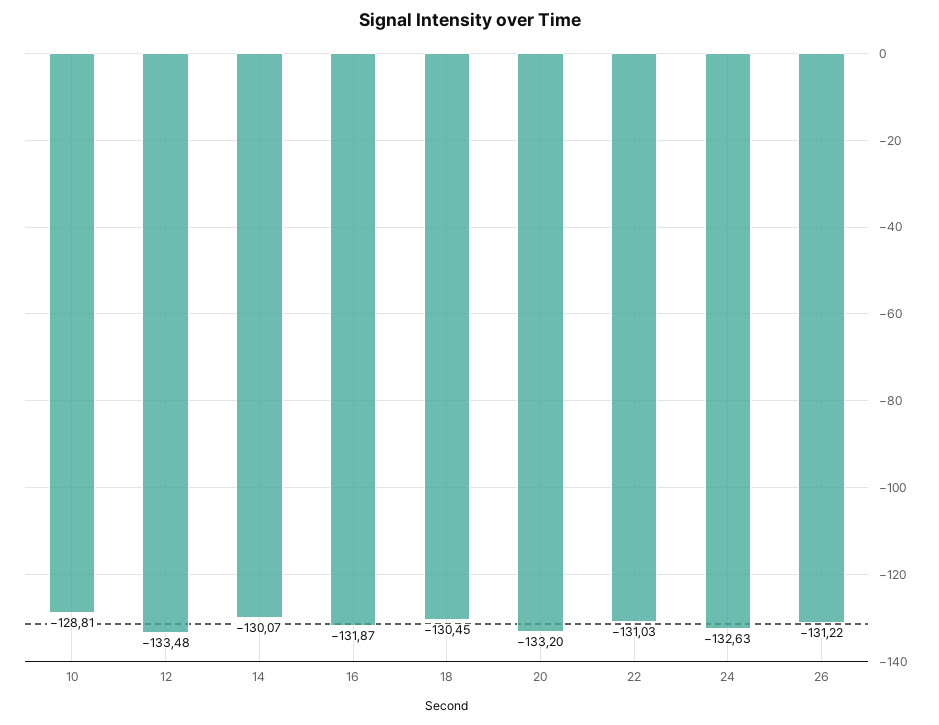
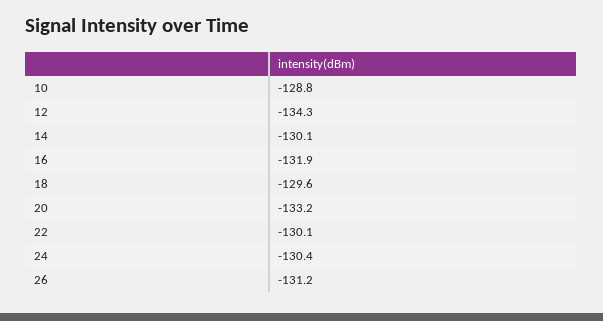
12: -133.48 -> -134.3
18: -130.45 -> -129.6
22: -131.03 -> -130.1
24: -132.63 -> -130.4

